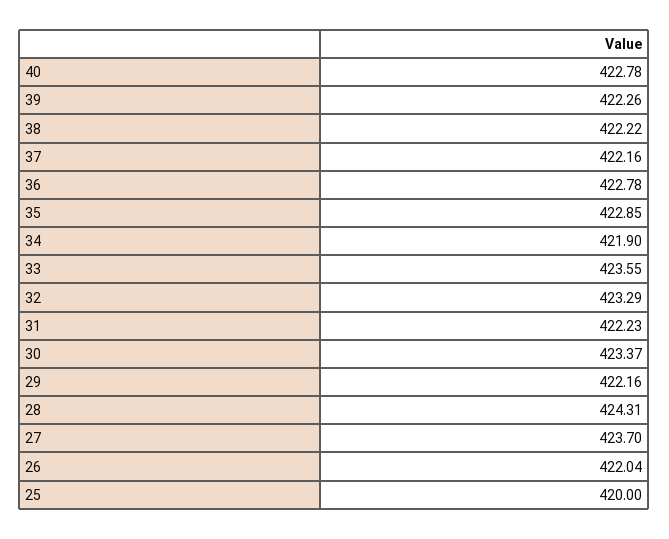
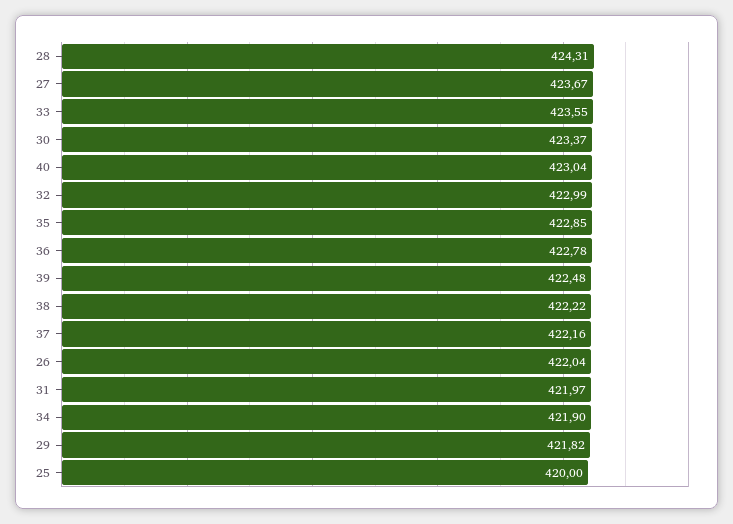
40: 422.78 -> 423.04
39: 422.26 -> 422.48
32: 423.29 -> 422.99
31: 422.23 -> 421.97
29: 422.16 -> 421.82
27: 423.7 -> 423.67

